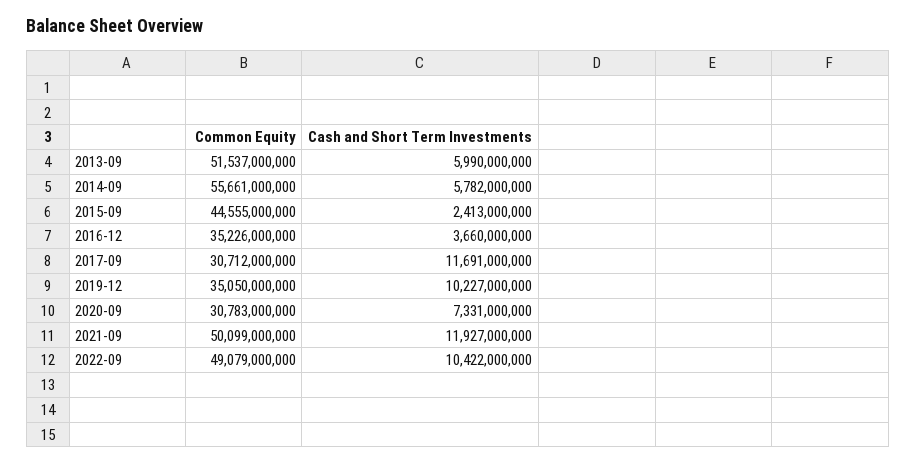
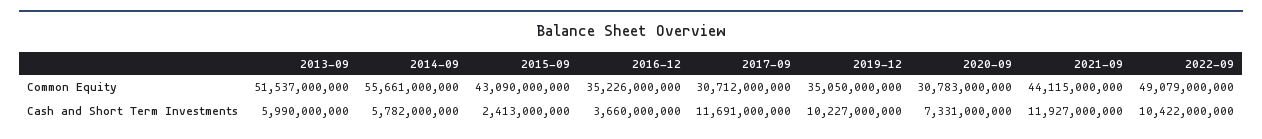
Common Equity, 2015-09: 44555000000 -> 43090000000
Common Equity, 2021-09: 50099000000 -> 44115000000

